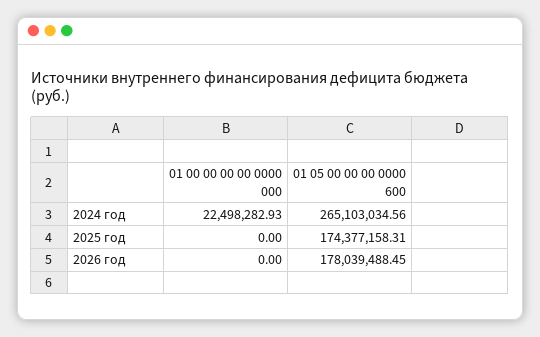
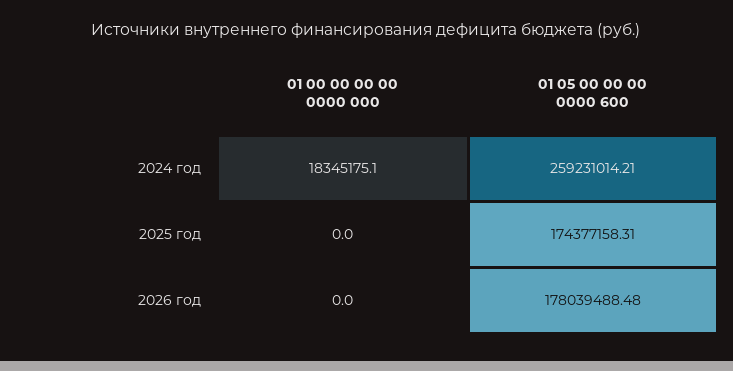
01 00 00 00 00 0000 000, 2024 год: 22498282.93 -> 18345175.1
01 05 00 00 00 0000 600, 2024 год: 265103034.56 -> 259231014.21
01 05 00 00 00 0000 600, 2026 год: 178039488.45 -> 178039488.48

